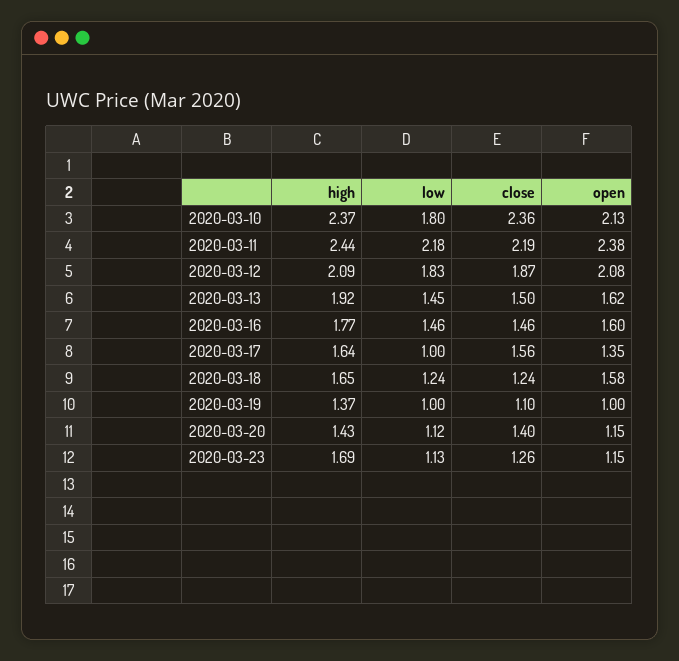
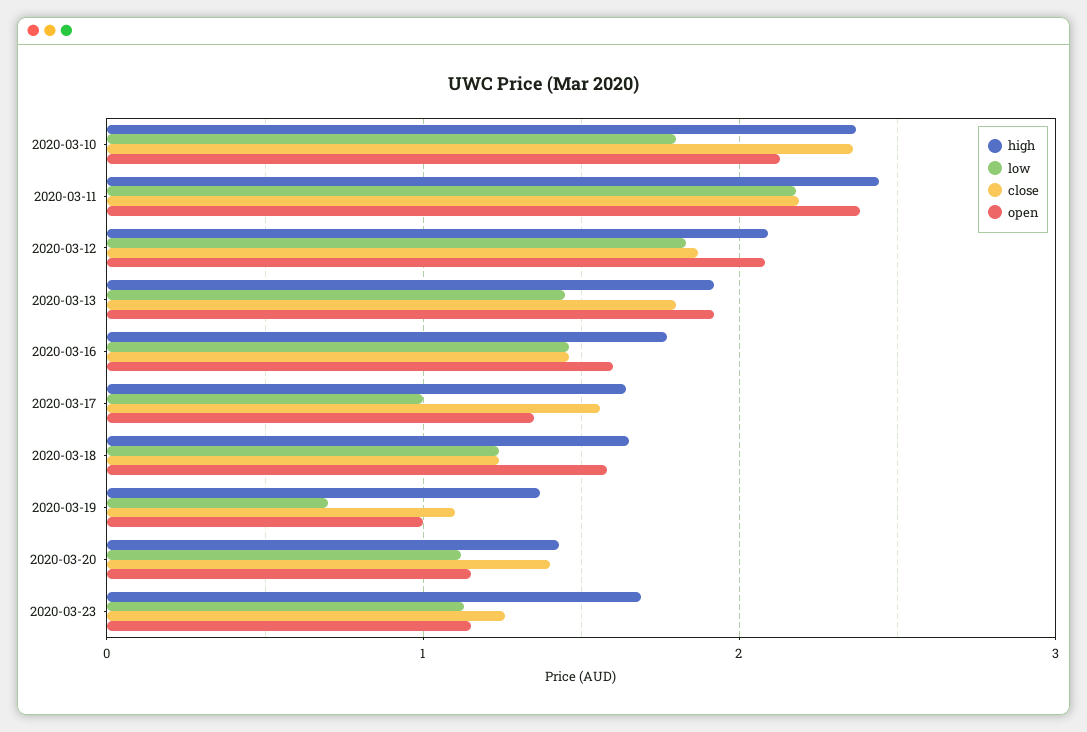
close, 2020-03-13: 1.5 -> 1.8
open, 2020-03-13: 1.62 -> 1.9
low, 2020-03-19: 1 -> 0.7

